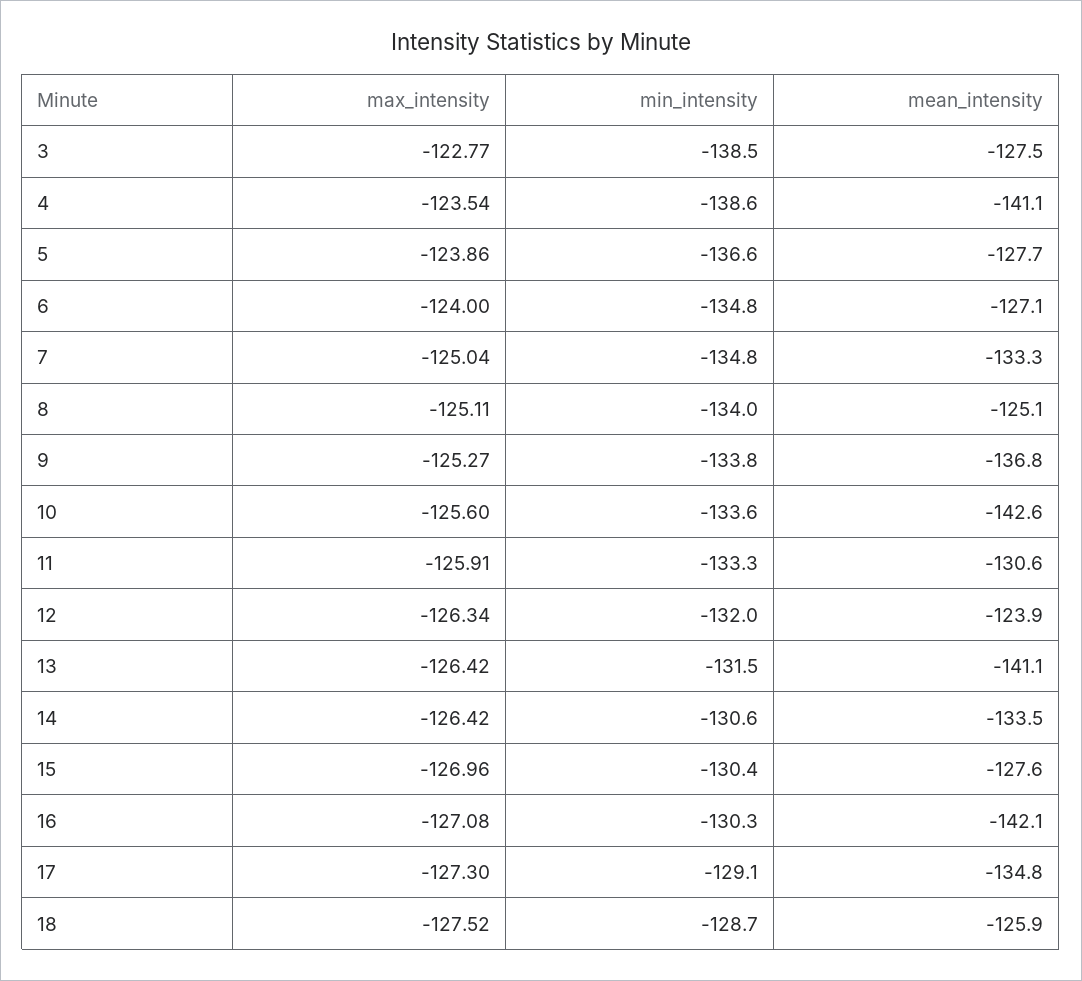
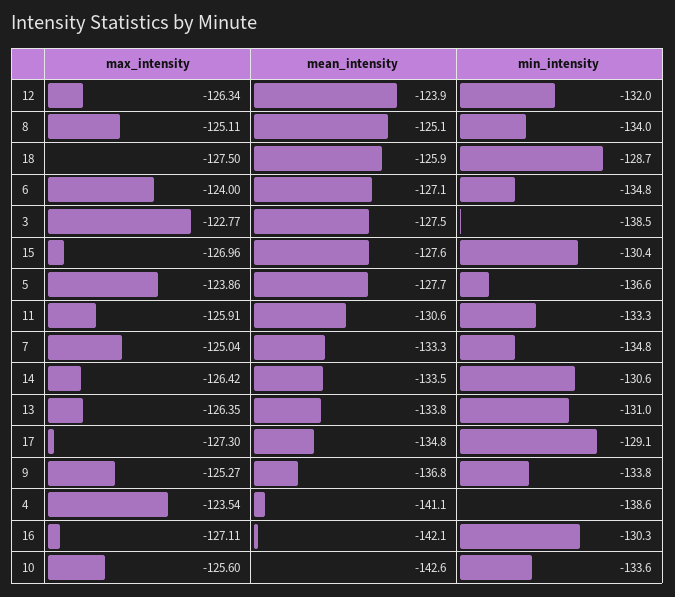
max_intensity, 13: -126.42 -> -126.35
min_intensity, 13: -131.5 -> -131
mean_intensity, 13: -141.1 -> -133.8
max_intensity, 16: -127.08 -> -127.11
max_intensity, 18: -127.52 -> -127.5

